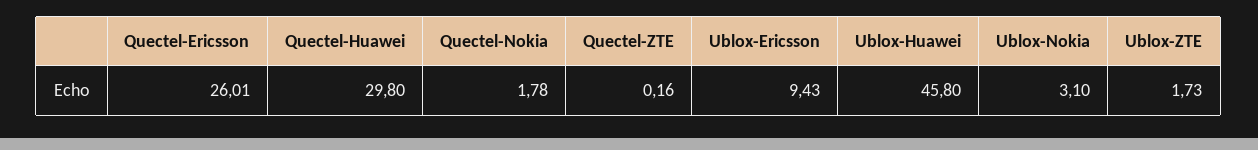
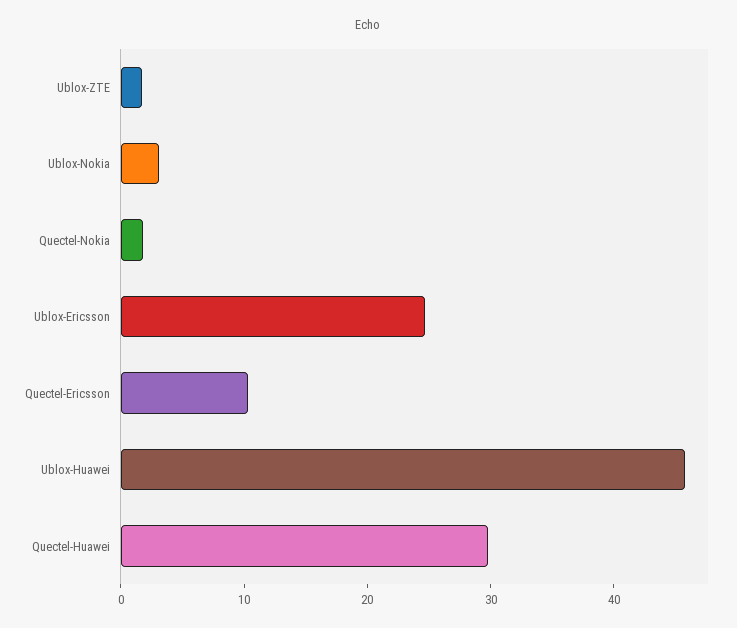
Quectel-Ericsson: 26.01 -> 10
Quectel-ZTE: 0.16 -> none
Ublox-Ericsson: 9.43 -> 24

